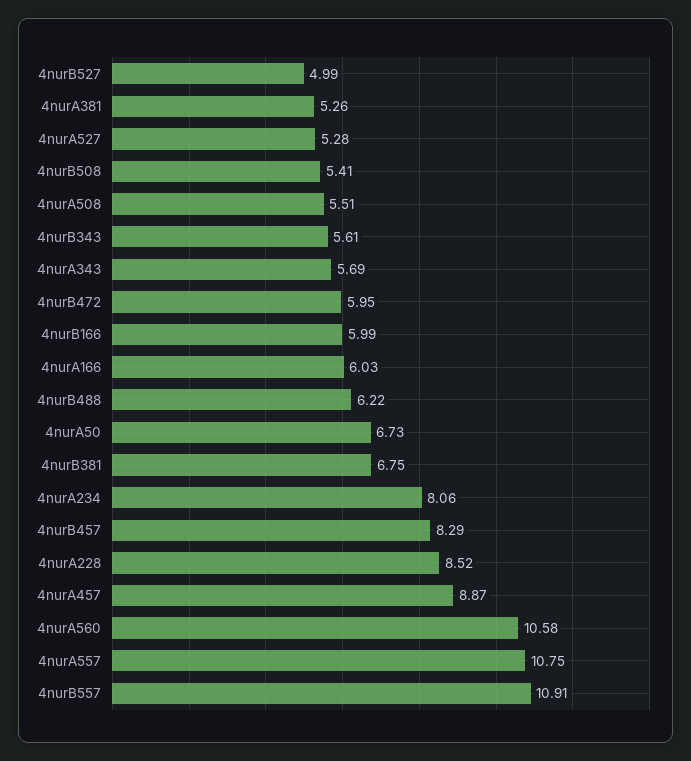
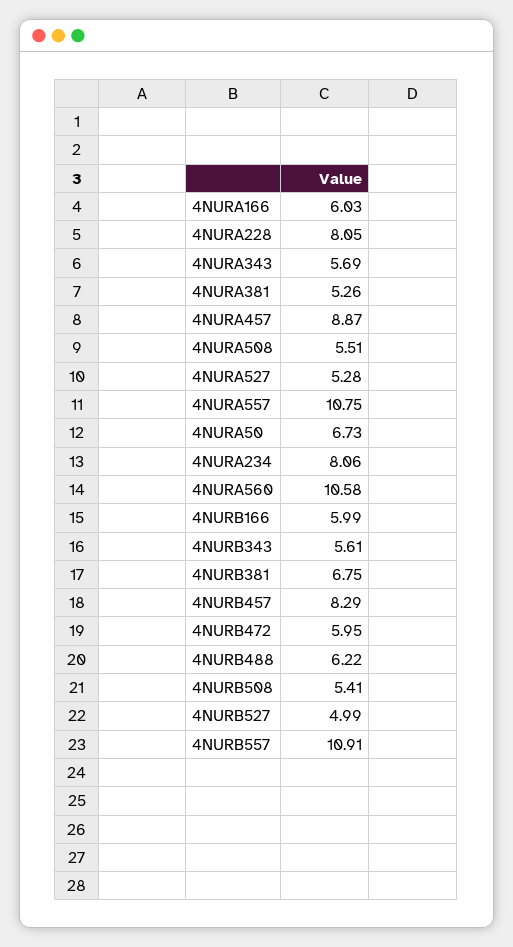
4nurA228: 8.52 -> 8.05

